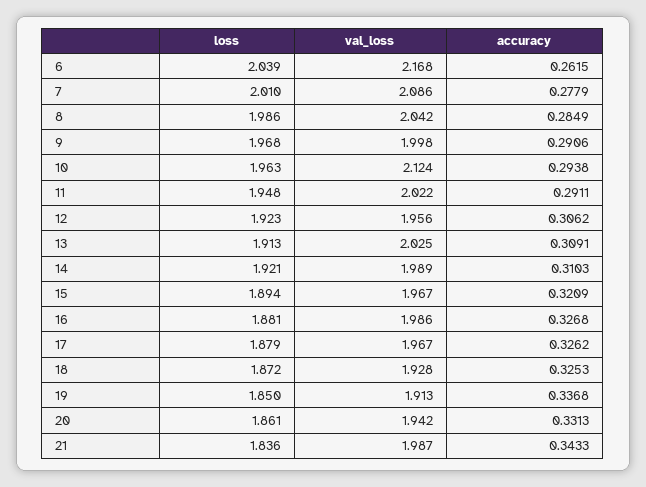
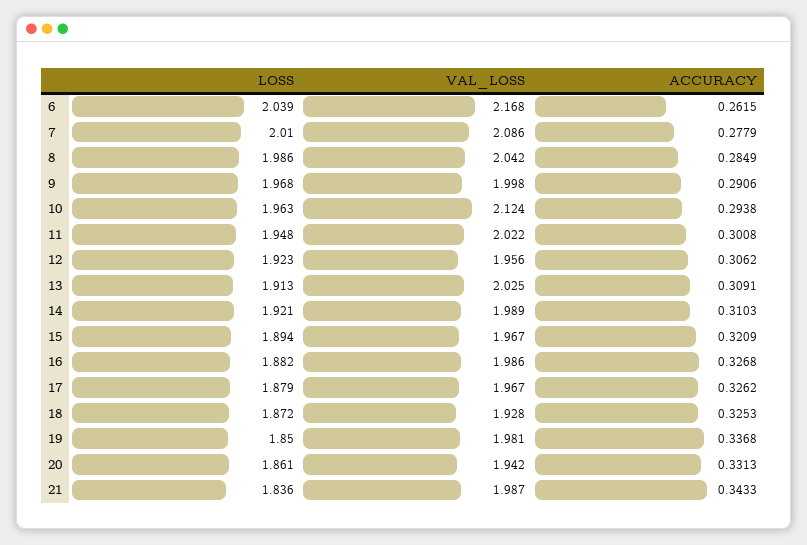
accuracy, 11: 0.2911 -> 0.3008
loss, 16: 1.881 -> 1.882
val_loss, 19: 1.913 -> 1.981

